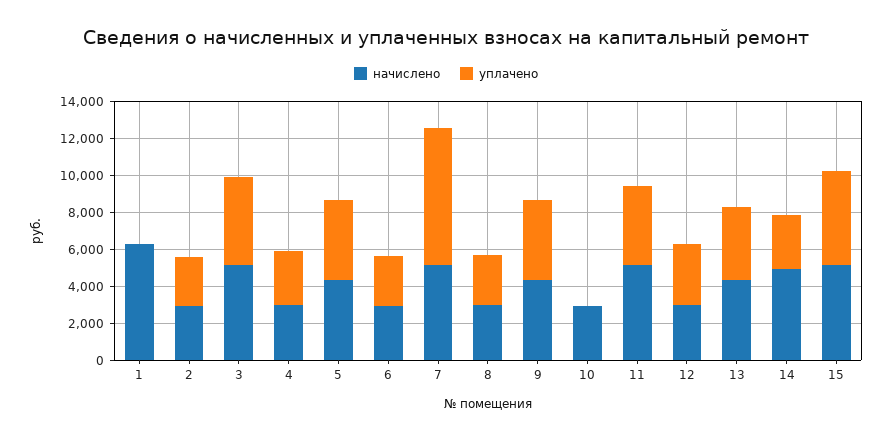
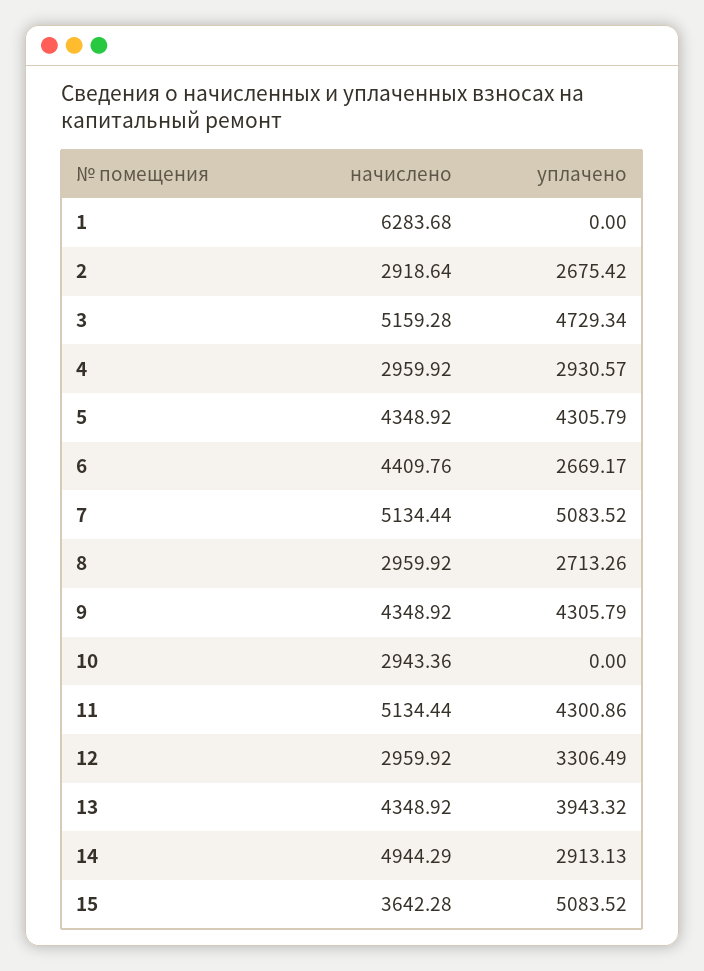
начислено, 6: 3000 -> 4409.76
уплачено, 7: 7500 -> 5083.52
начислено, 15: 5000 -> 3642.28

